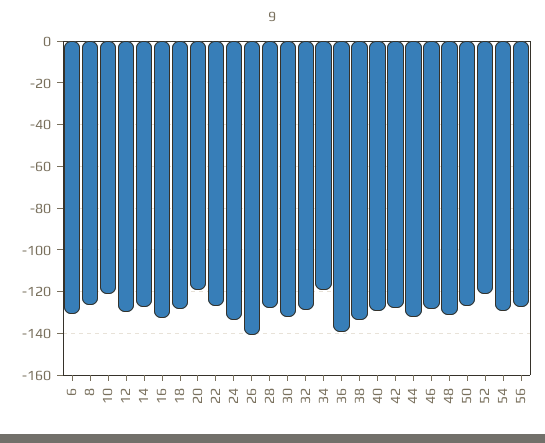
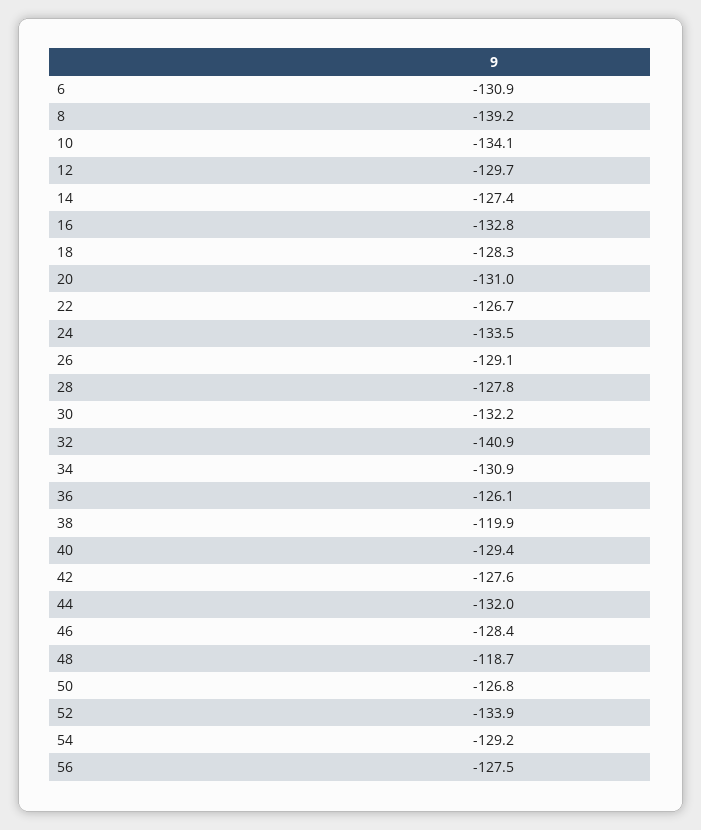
8: -125 -> -139.2
10: -120 -> -134.1
20: -120 -> -131
26: -140 -> -129.1
32: -130 -> -140.9
34: -120 -> -130.9
36: -140 -> -126.1
38: -135 -> -119.9
48: -130 -> -118.7
52: -120 -> -133.9

